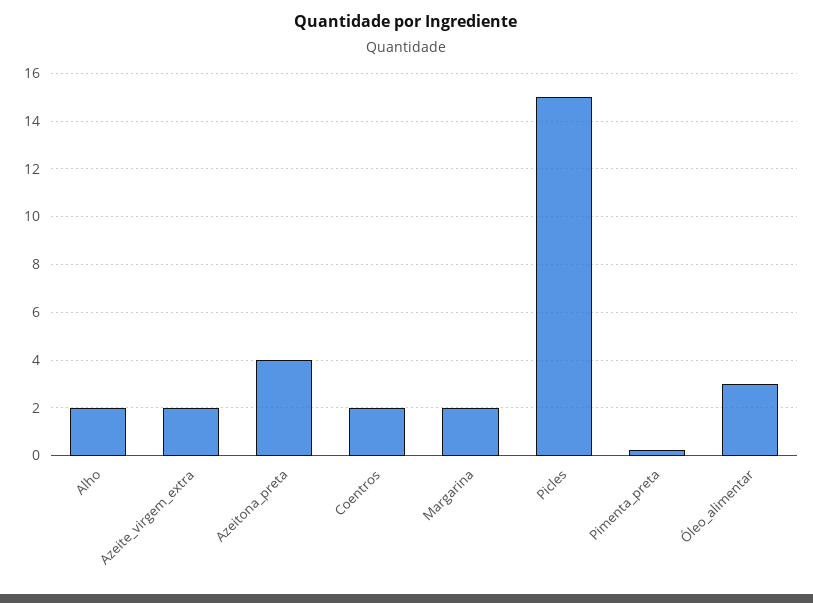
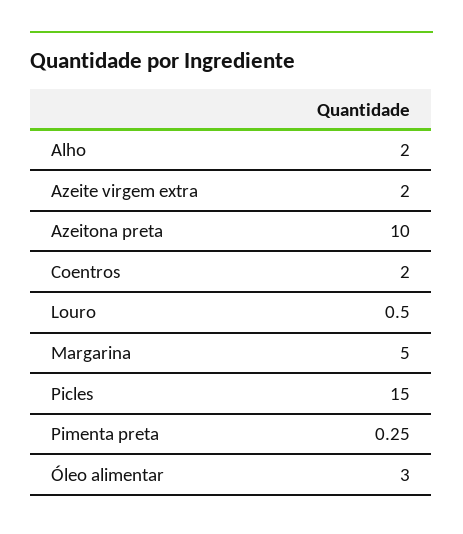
Azeitona_preta: 4 -> 10
Margarina: 2 -> 5
Louro: none -> 0.5

